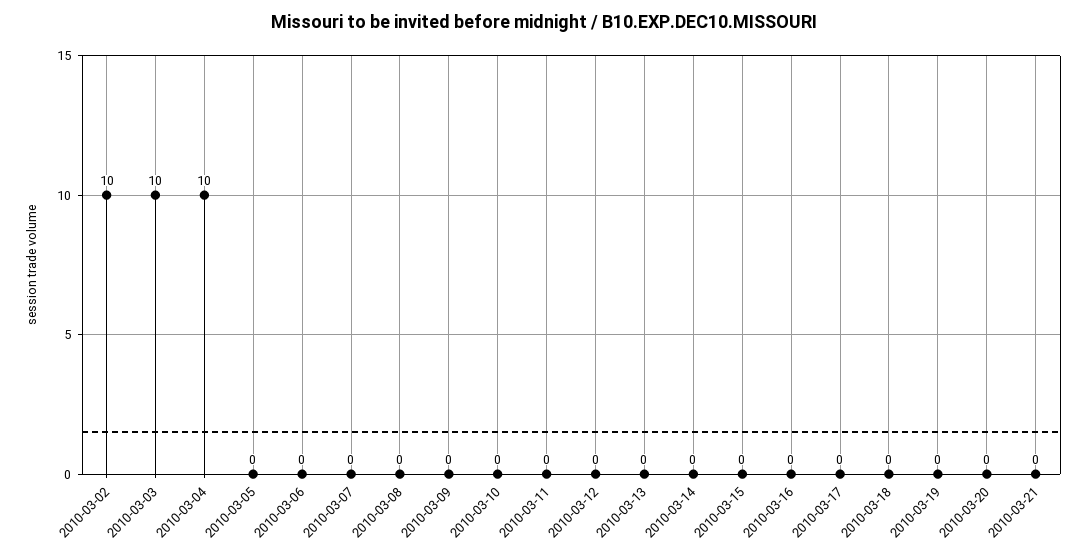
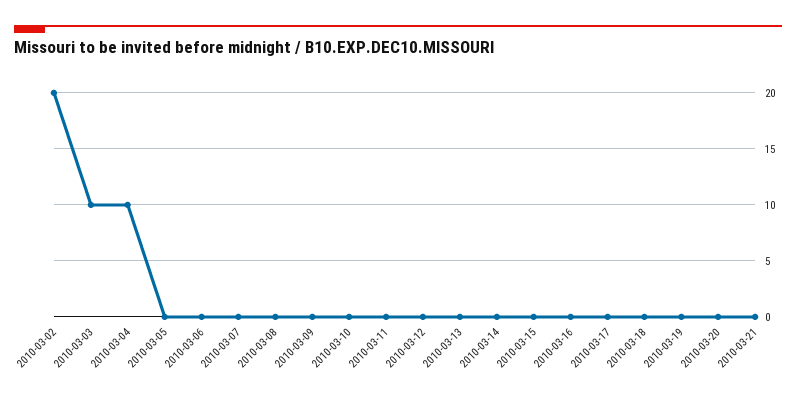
2010-03-02: 10 -> 20

